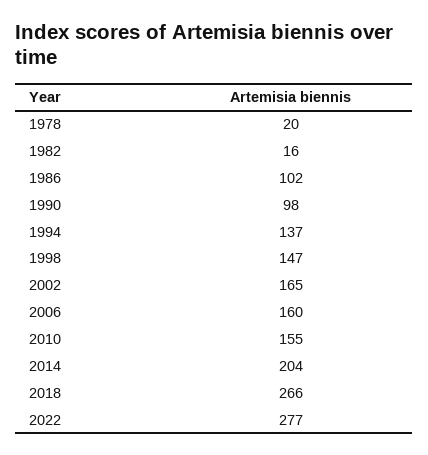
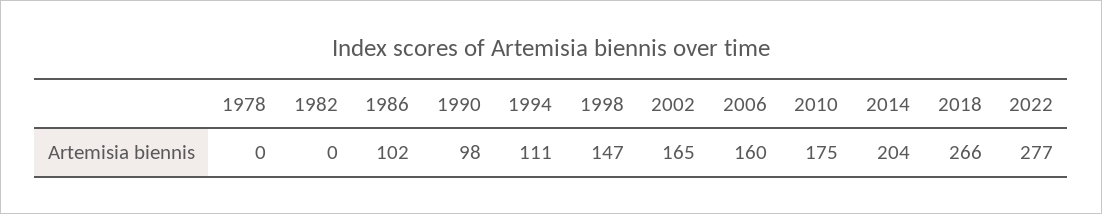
1978: 20 -> 0
1982: 16 -> 0
1994: 137 -> 111
2010: 155 -> 175

